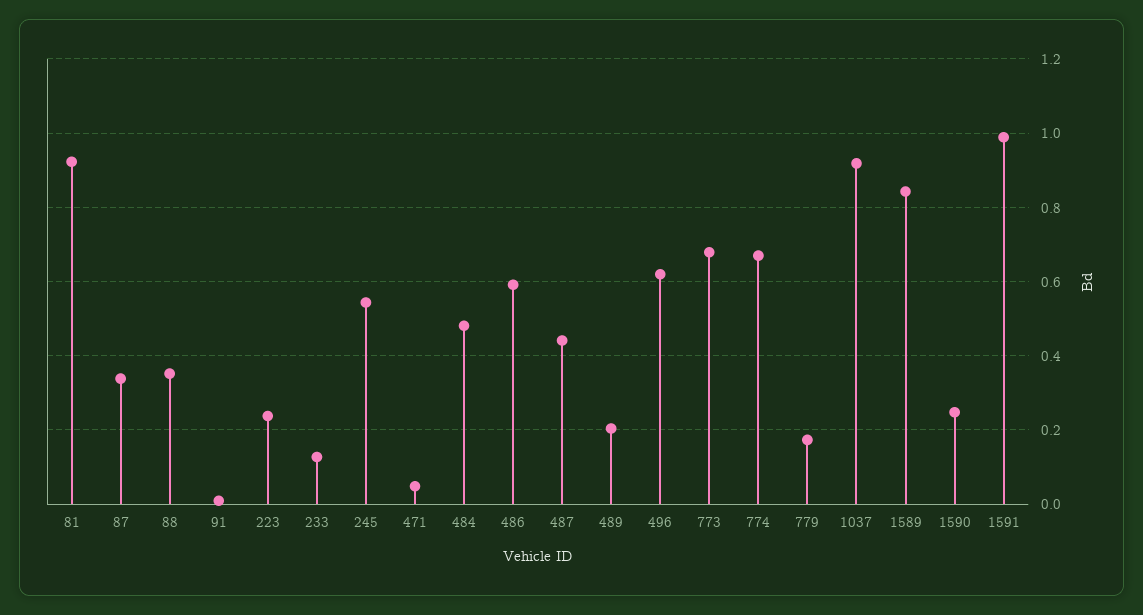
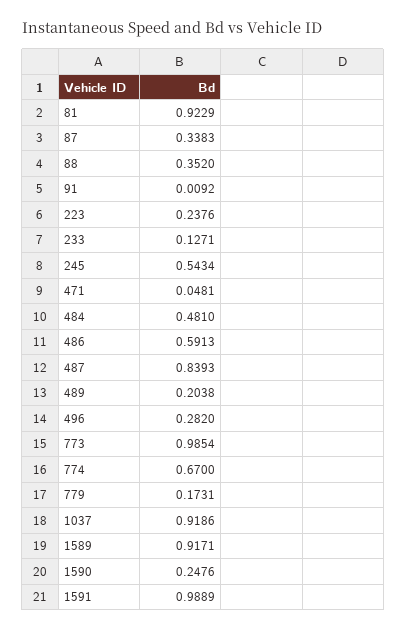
487: 0.44 -> 0.8393
496: 0.62 -> 0.282
773: 0.68 -> 0.9854
1589: 0.84 -> 0.9171

